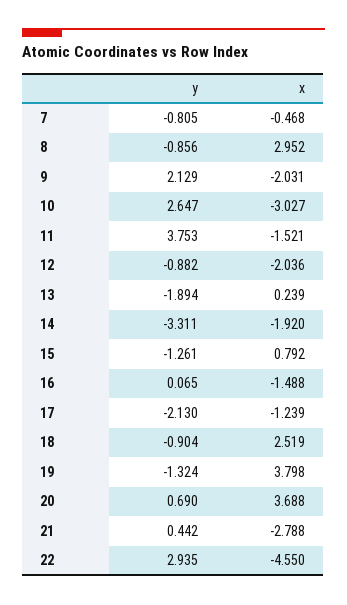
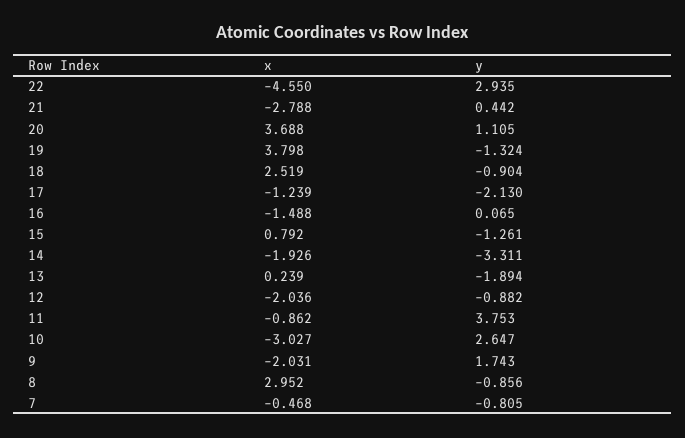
y, 9: 2.129 -> 1.743
x, 11: -1.521 -> -0.862
x, 14: -1.92 -> -1.926
y, 20: 0.69 -> 1.105

